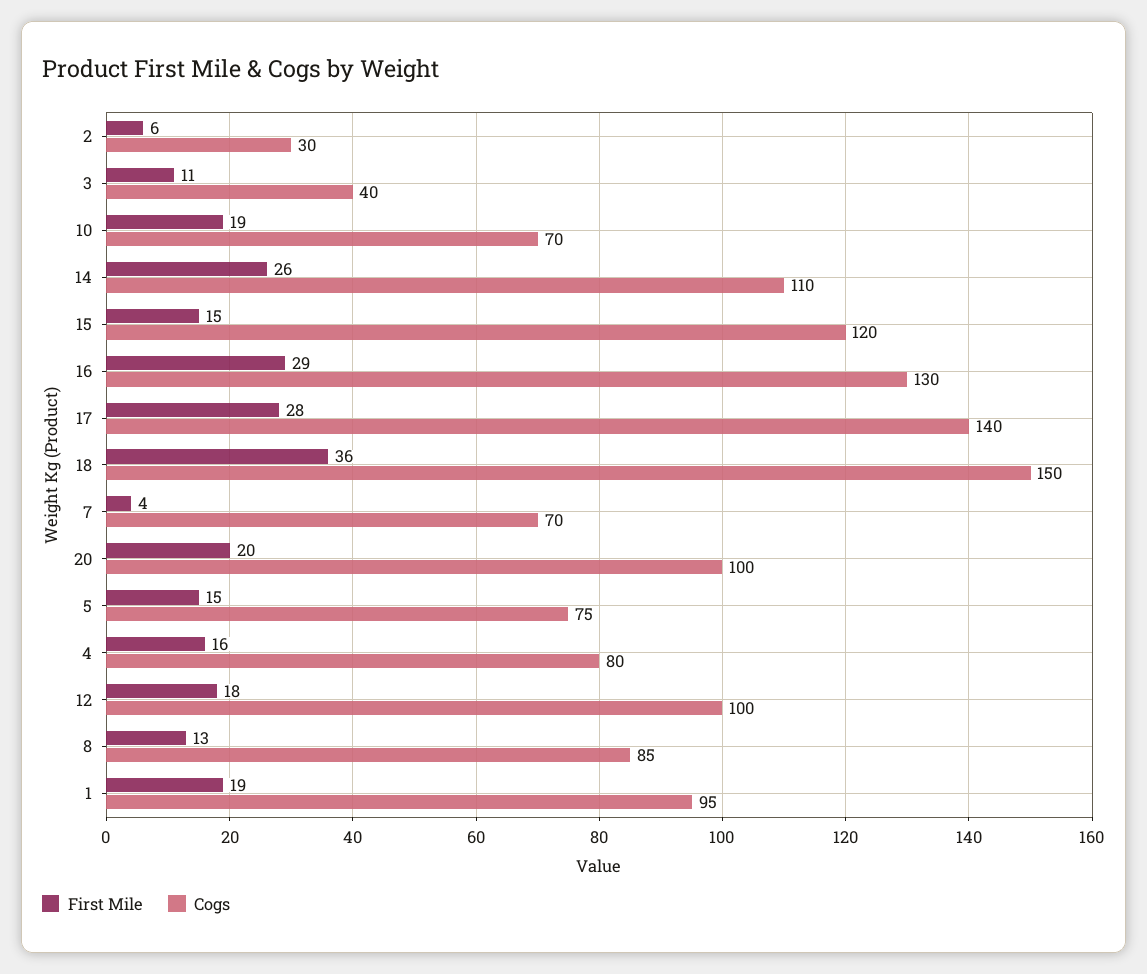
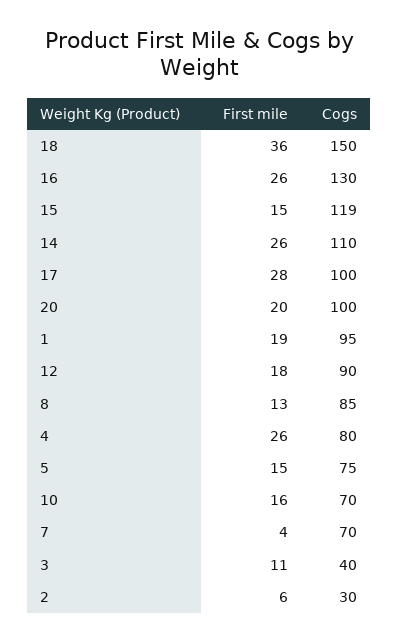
First Mile, 10: 19 -> 16
Cogs, 15: 120 -> 119
First Mile, 16: 29 -> 26
Cogs, 17: 140 -> 100
First Mile, 4: 16 -> 26
Cogs, 12: 100 -> 90

